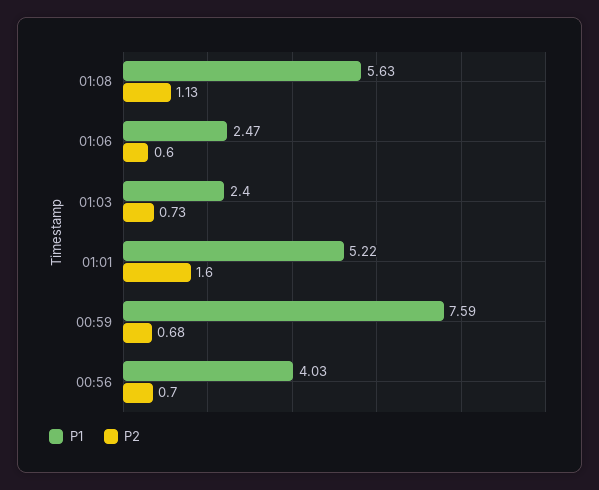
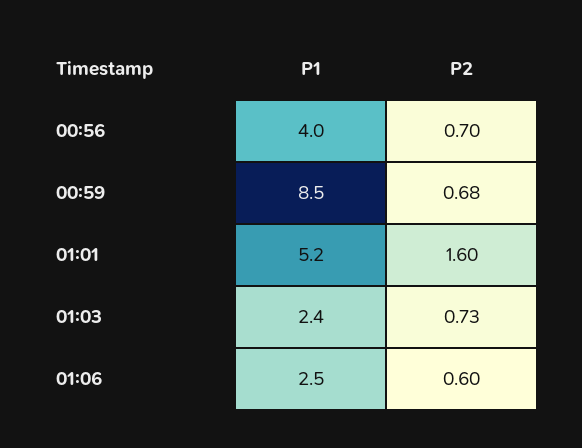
P1, 01:08: 5.63 -> none
P2, 01:08: 1.13 -> none
P1, 00:59: 7.59 -> 8.5

